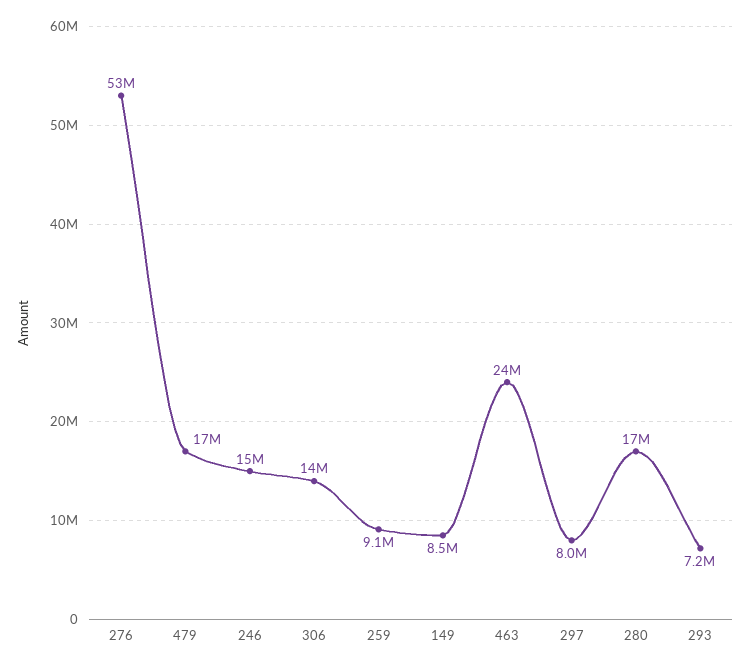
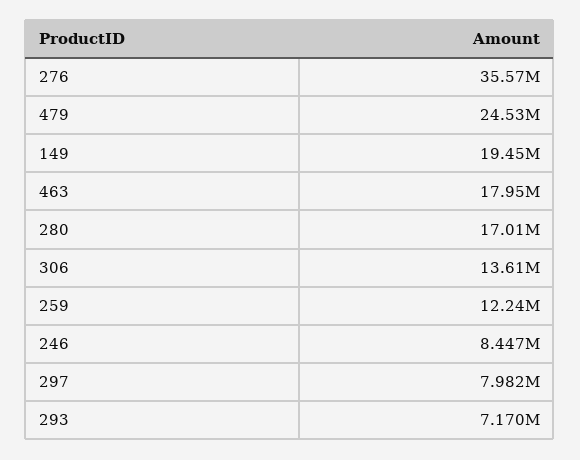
276: 53000000 -> 35570000
479: 17000000 -> 24530000
246: 15000000 -> 8447000
259: 9100000 -> 12240000
149: 8500000 -> 19450000
463: 24000000 -> 17950000

